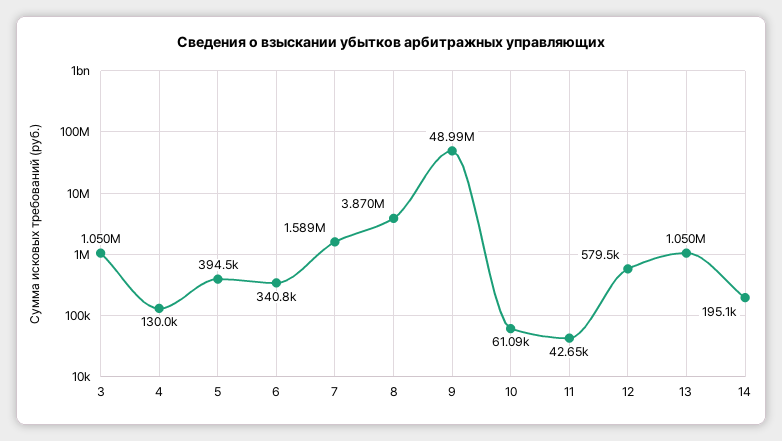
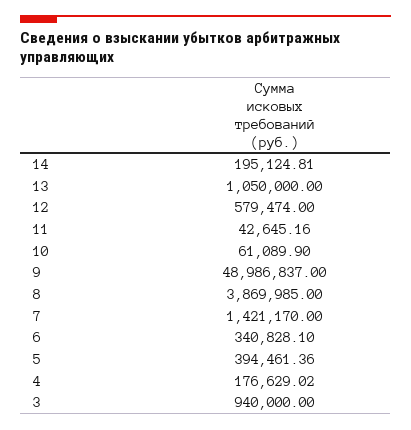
3: 1050000 -> 940000
4: 130000 -> 176629.02
7: 1589000 -> 1421170

